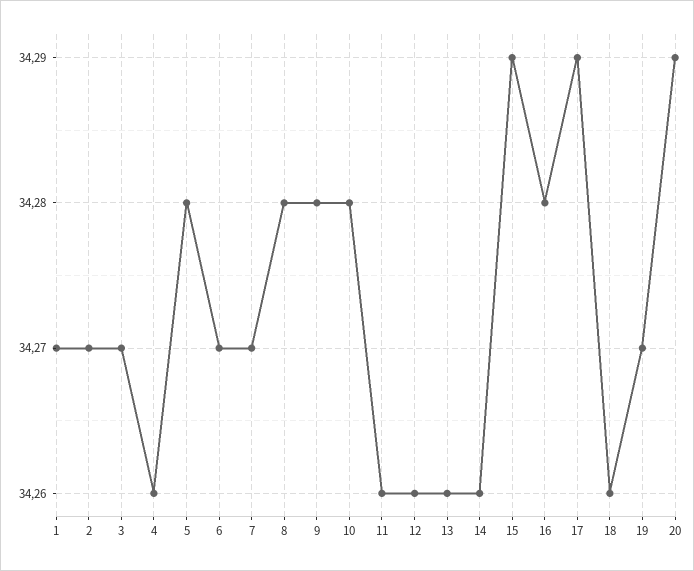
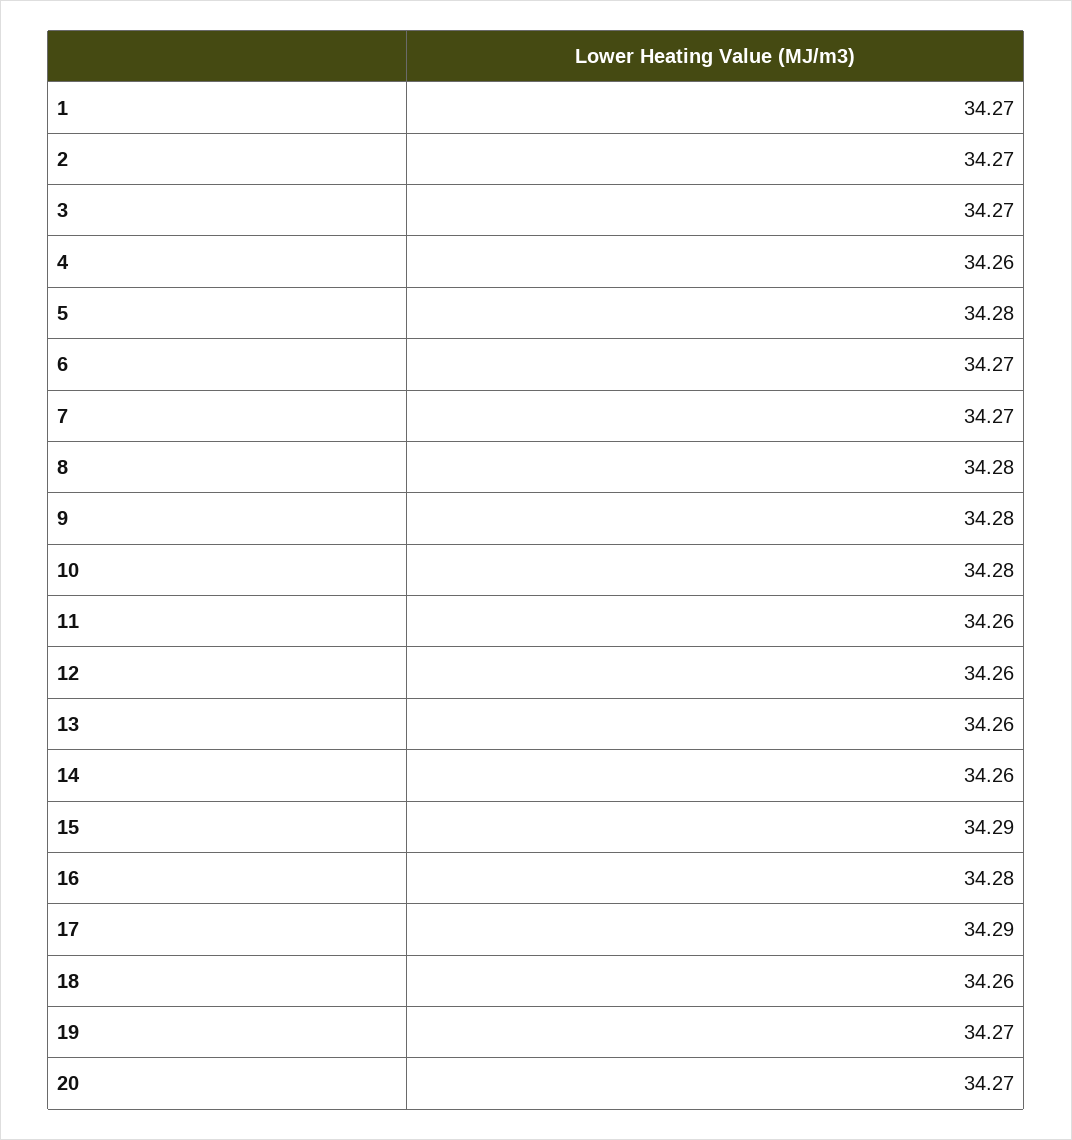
20: 34.29 -> 34.27

